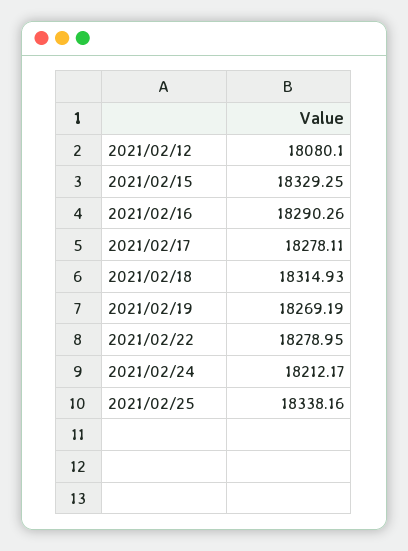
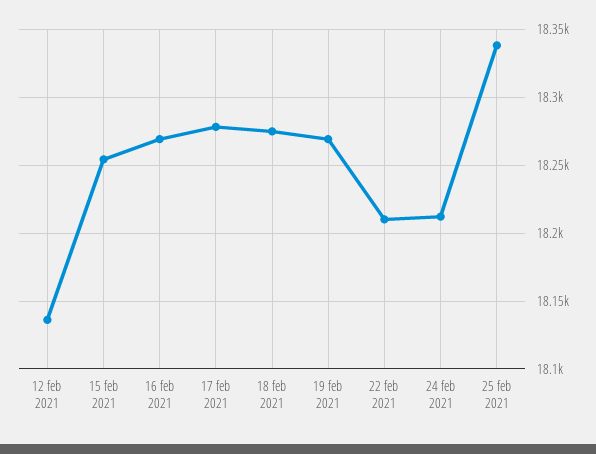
2021/02/12: 18080.1 -> 18135
2021/02/15: 18329.25 -> 18255
2021/02/16: 18290.26 -> 18270
2021/02/18: 18314.93 -> 18275
2021/02/22: 18278.95 -> 18210

